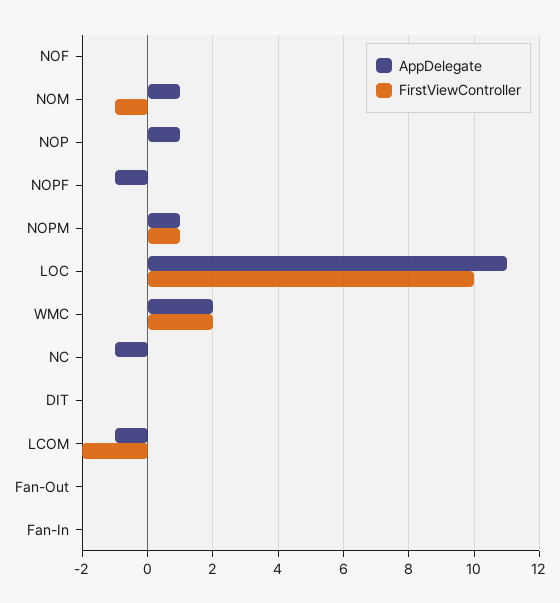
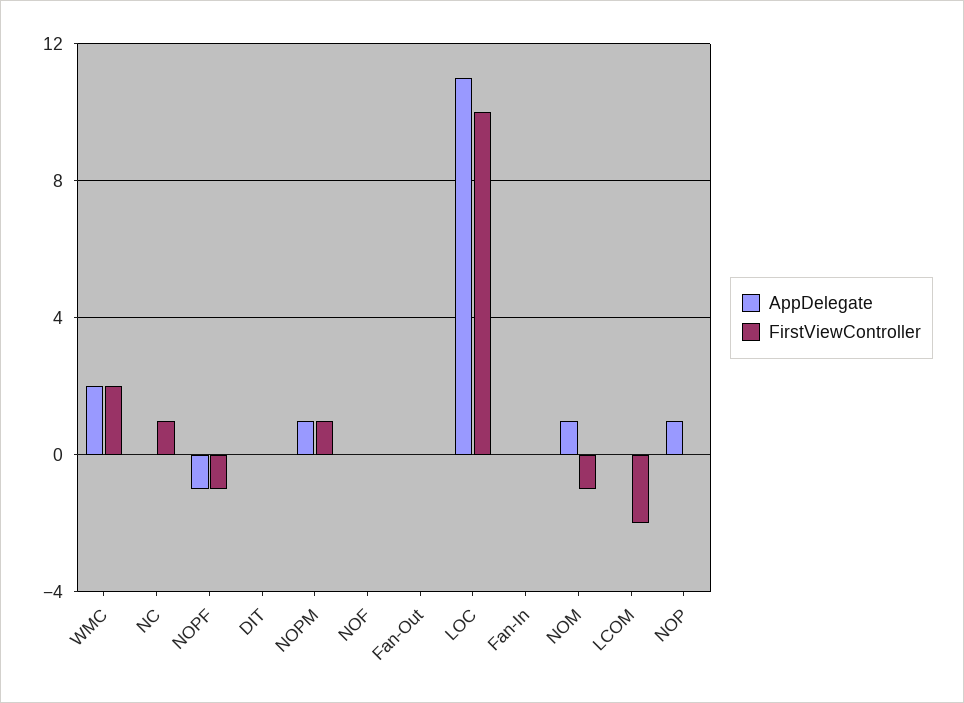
FirstViewController, NOPF: 0 -> -1
AppDelegate, NC: -1 -> 0
FirstViewController, NC: 0 -> 1
AppDelegate, LCOM: -1 -> 0

